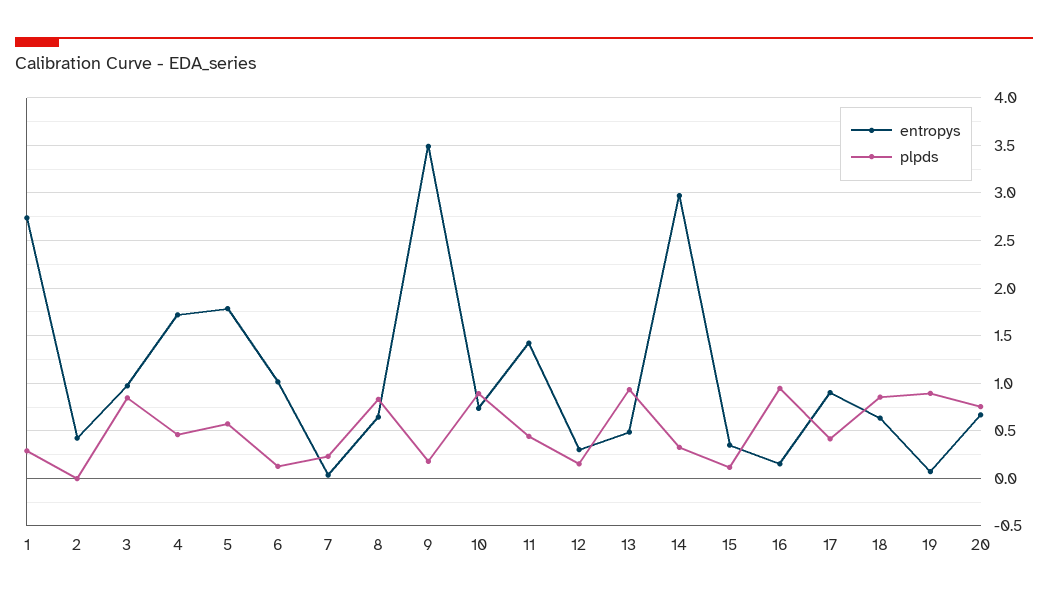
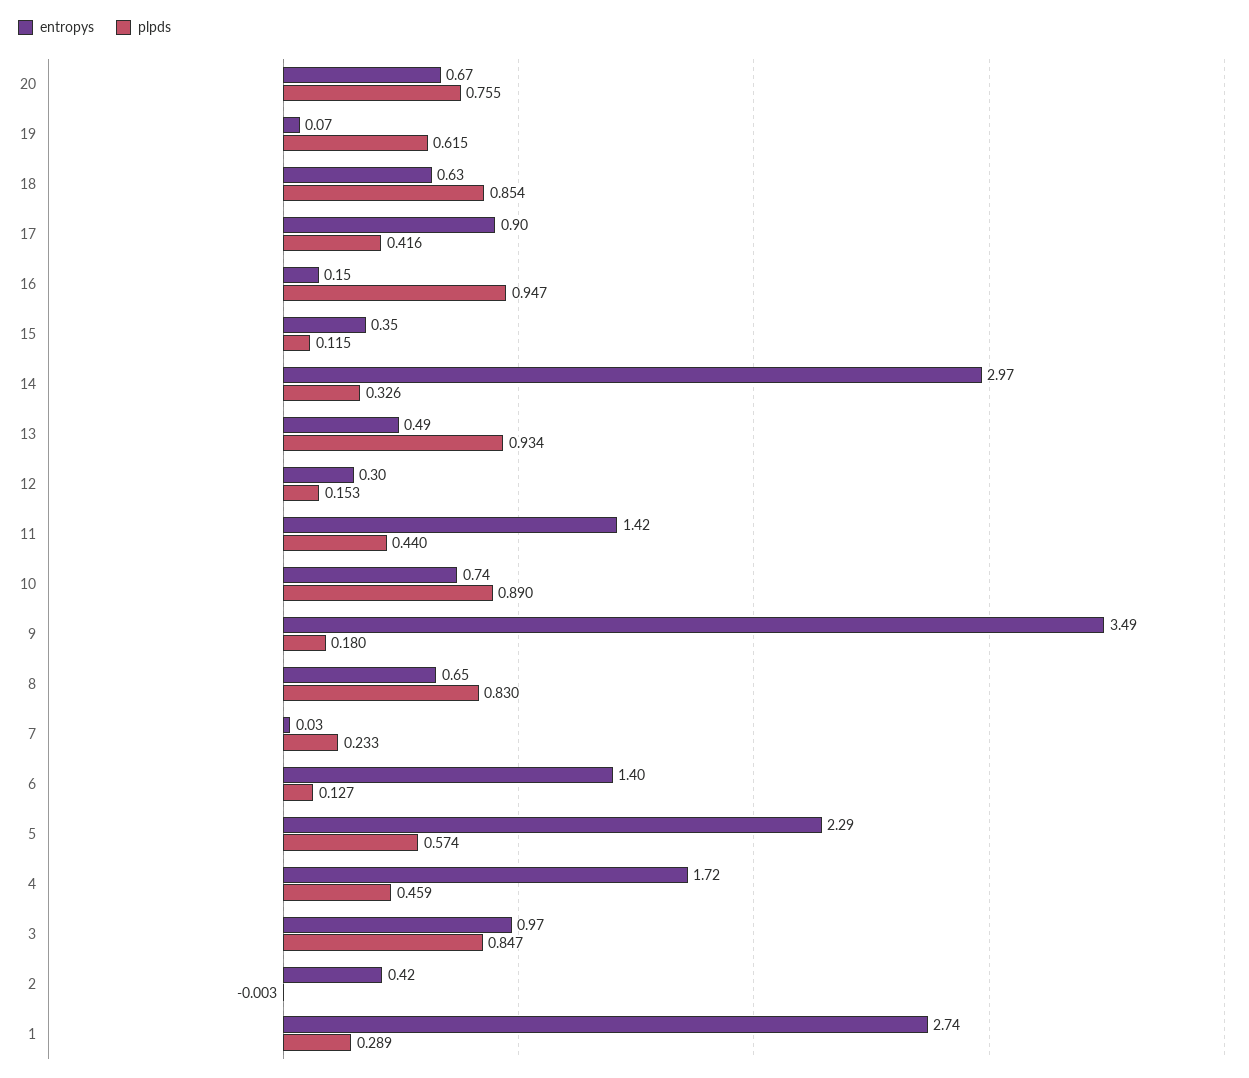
entropys, 5: 1.8 -> 2.29
entropys, 6: 1 -> 1.4
plpds, 19: 0.9 -> 0.615

